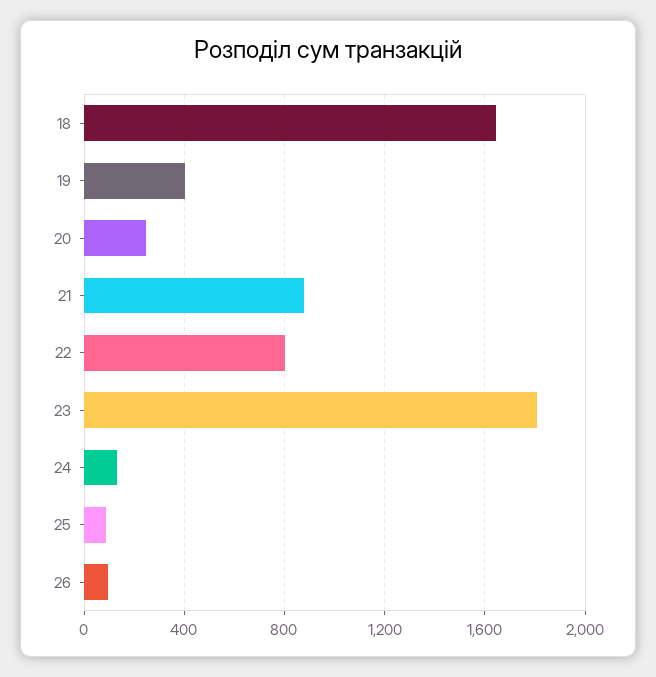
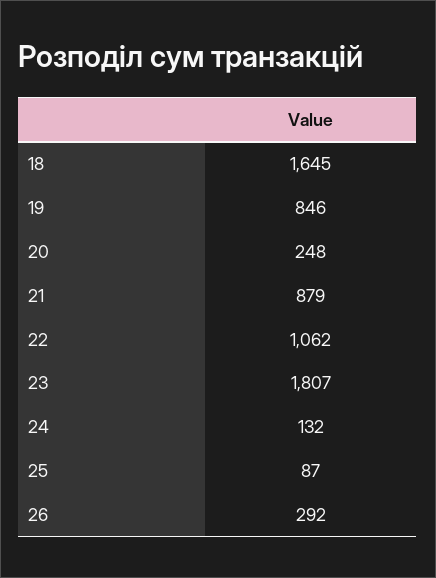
19: 400 -> 846
22: 800 -> 1062
26: 100 -> 292

